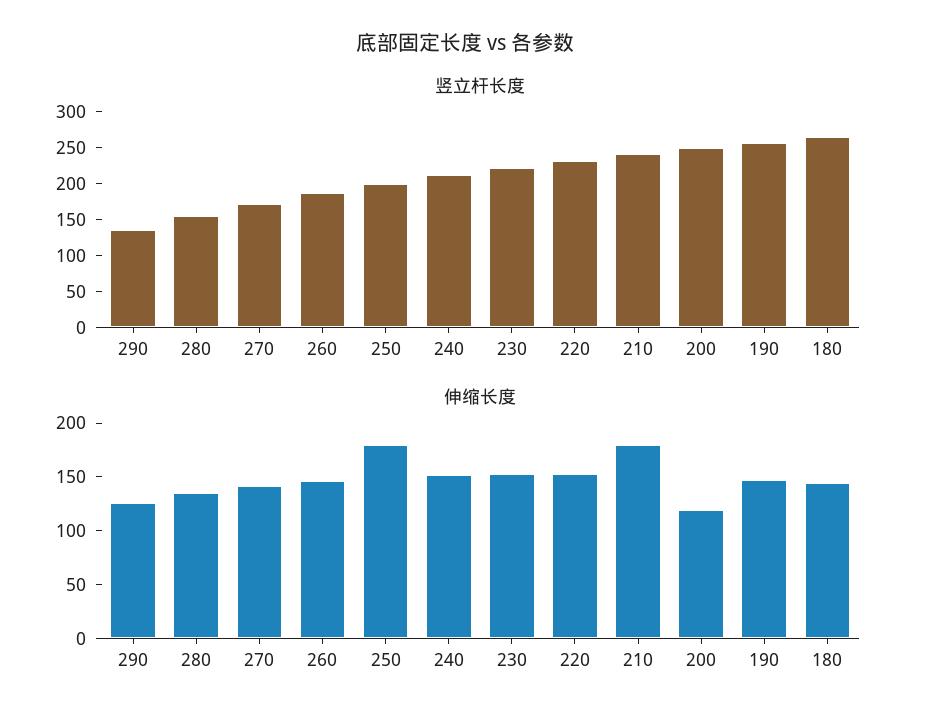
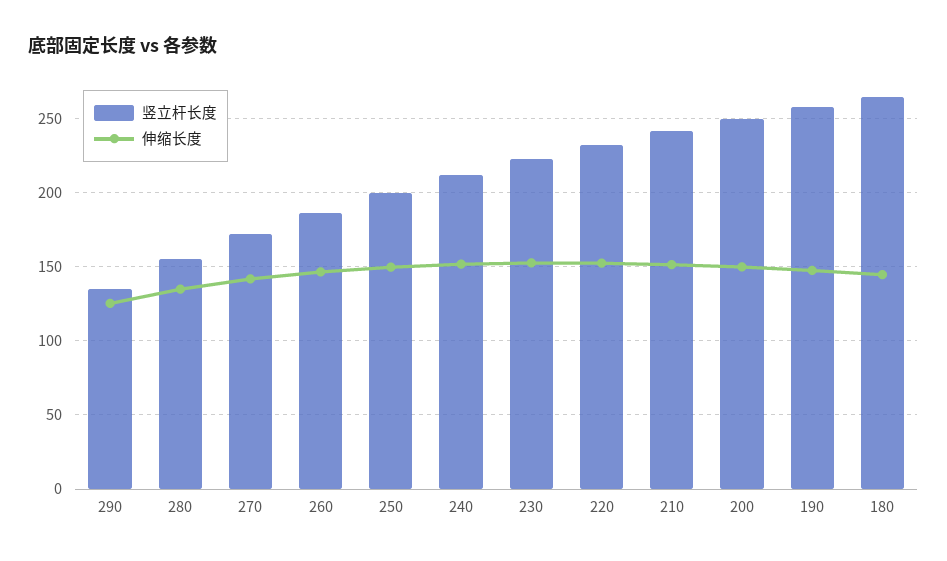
伸缩长度, 250: 180 -> 150
伸缩长度, 210: 180 -> 150
伸缩长度, 200: 120 -> 150

